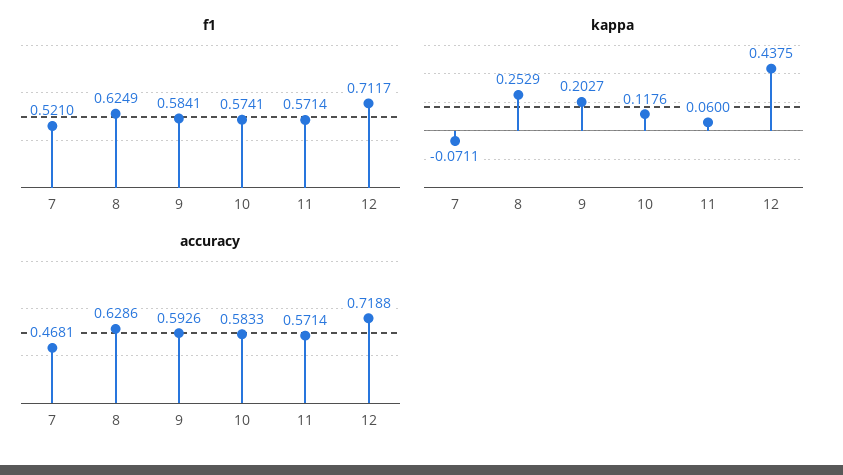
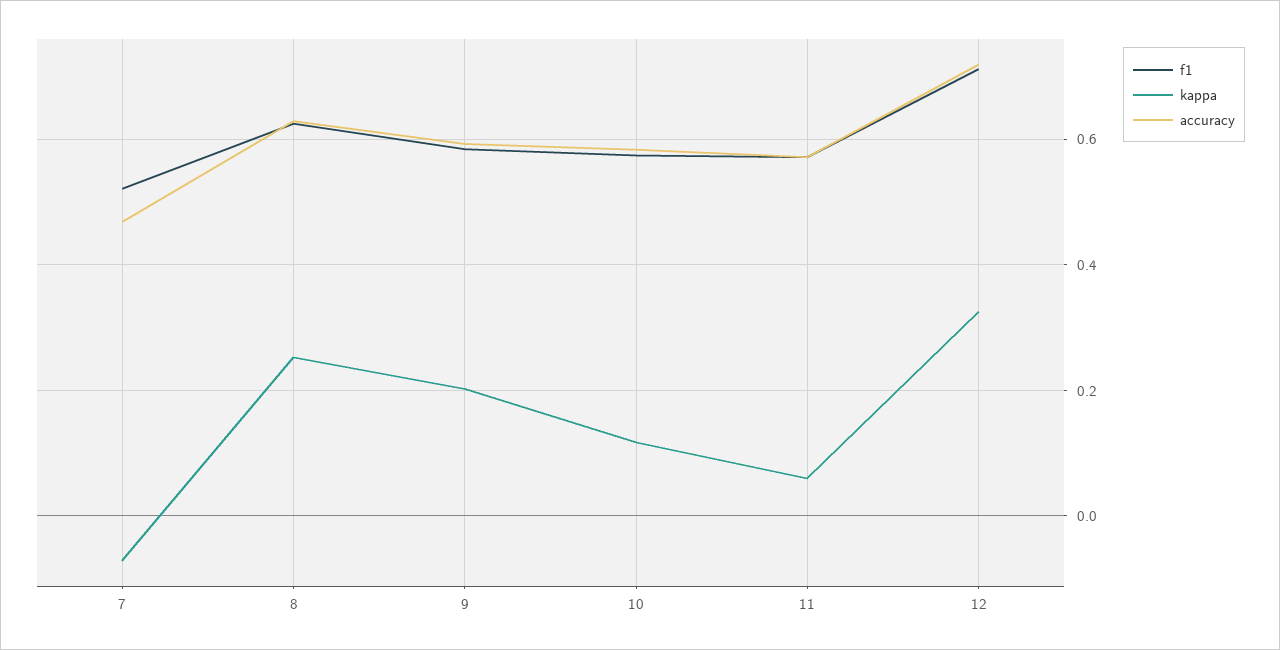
kappa, 12: 0.4375 -> 0.32

